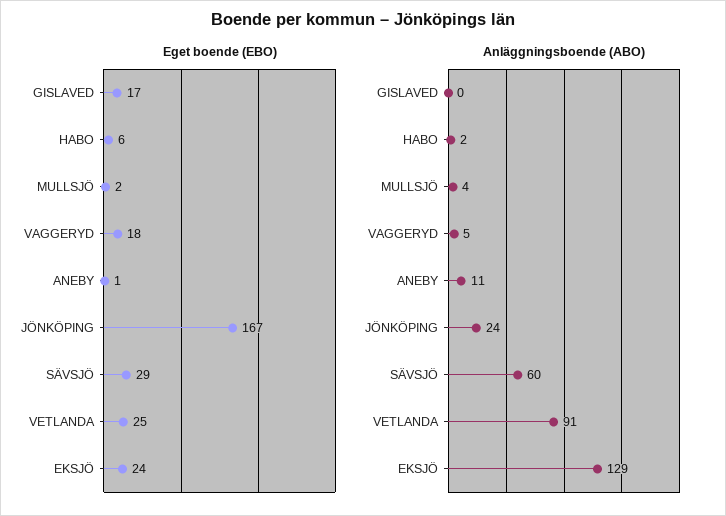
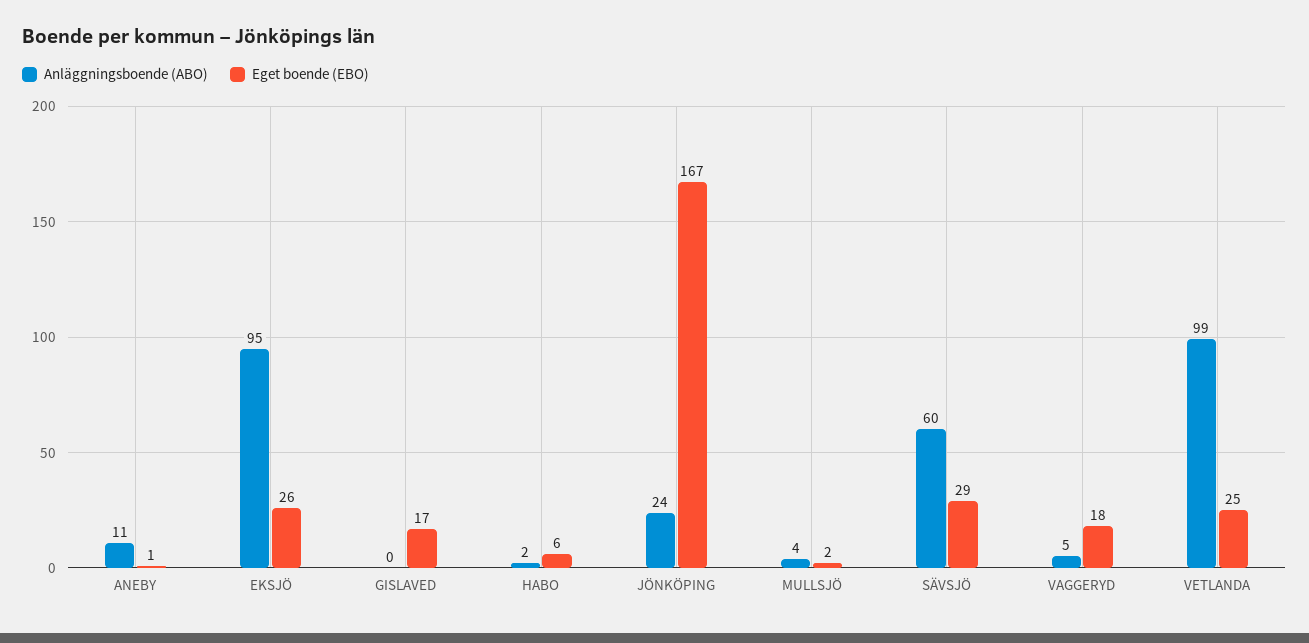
Eget boende (EBO), EKSJÖ: 24 -> 26
Anläggningsboende (ABO), VETLANDA: 91 -> 99
Anläggningsboende (ABO), EKSJÖ: 129 -> 95

